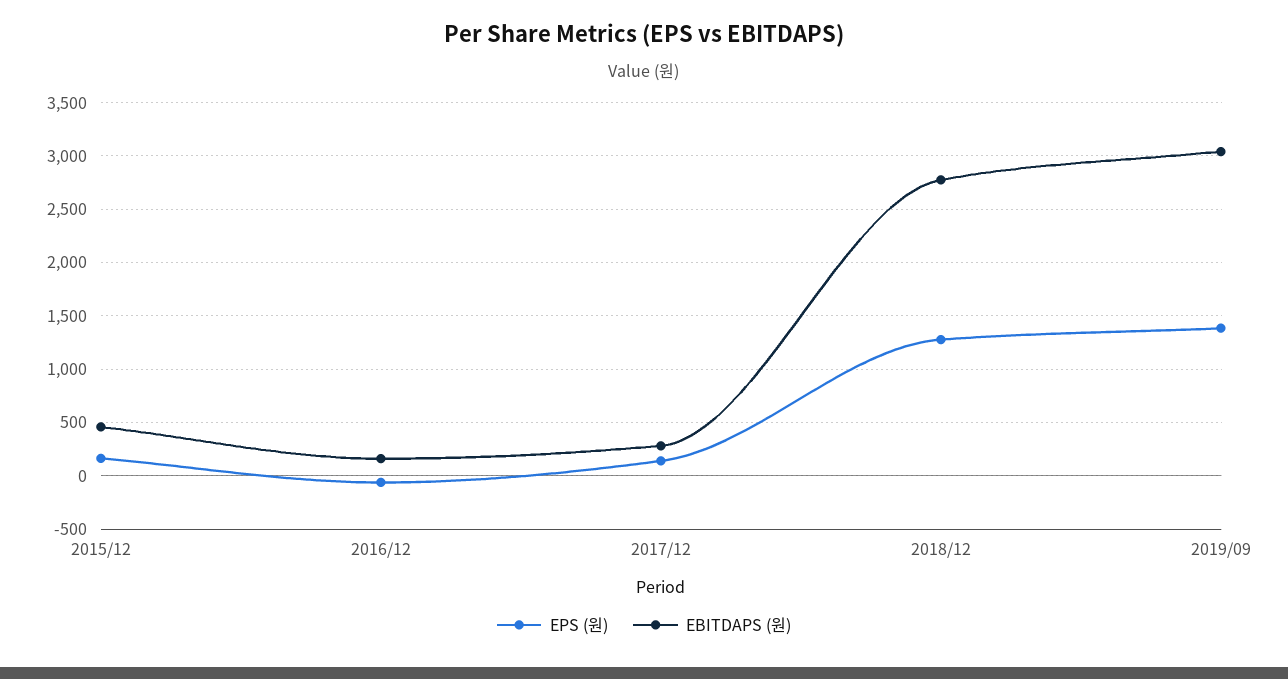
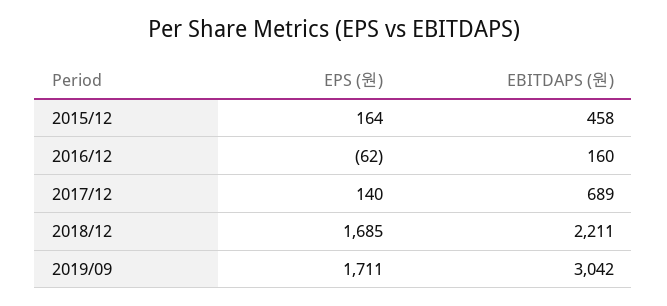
EBITDAPS (원), 2017/12: 300 -> 689
EPS (원), 2018/12: 1300 -> 1685
EBITDAPS (원), 2018/12: 2800 -> 2211
EPS (원), 2019/09: 1400 -> 1711

